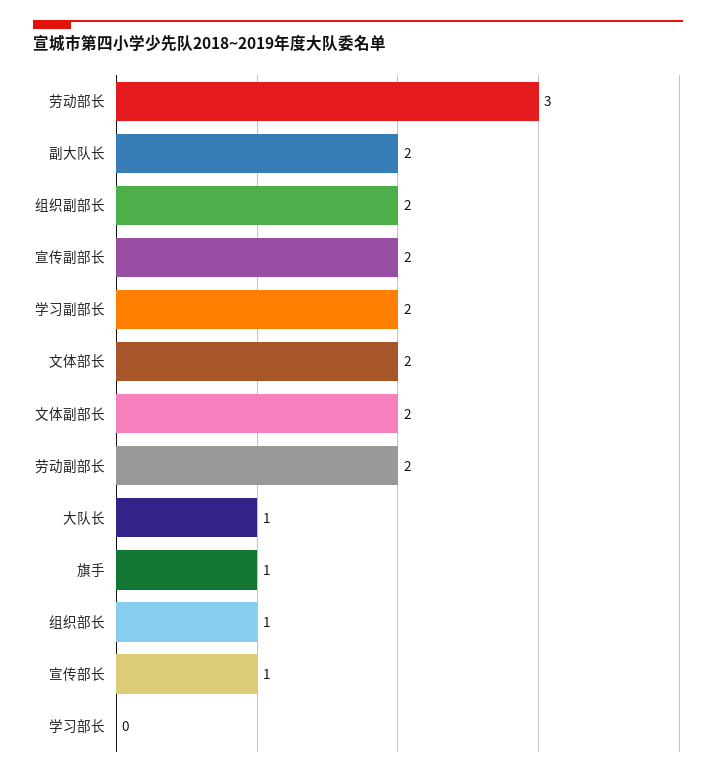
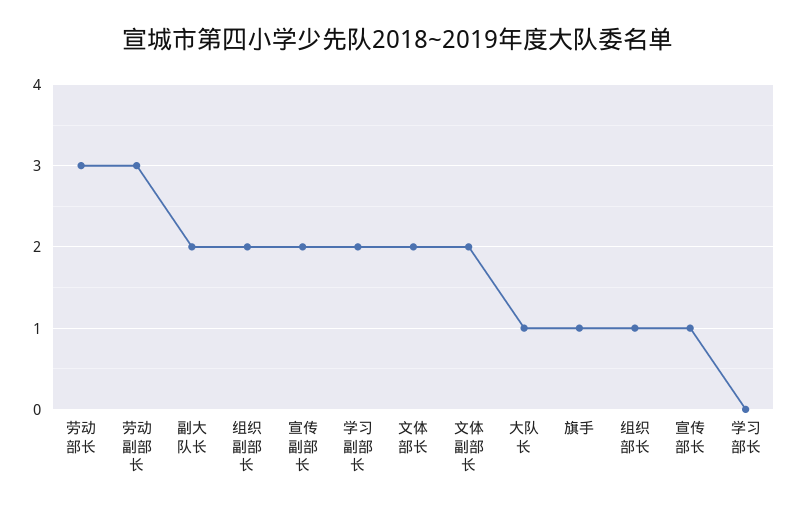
劳动副部长: 2 -> 3

